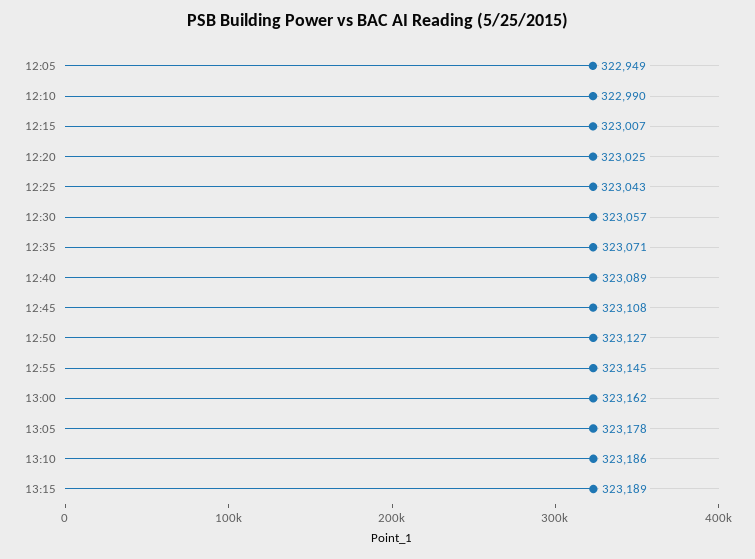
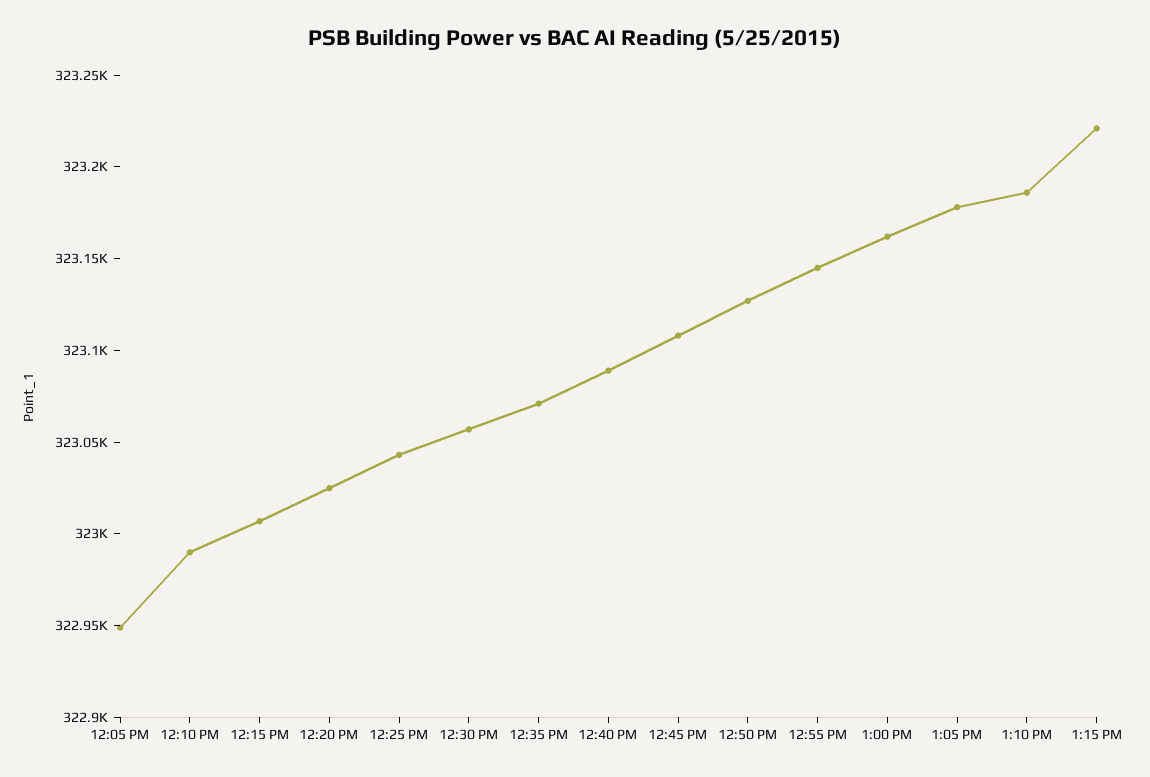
13:15: 323189 -> 323220

